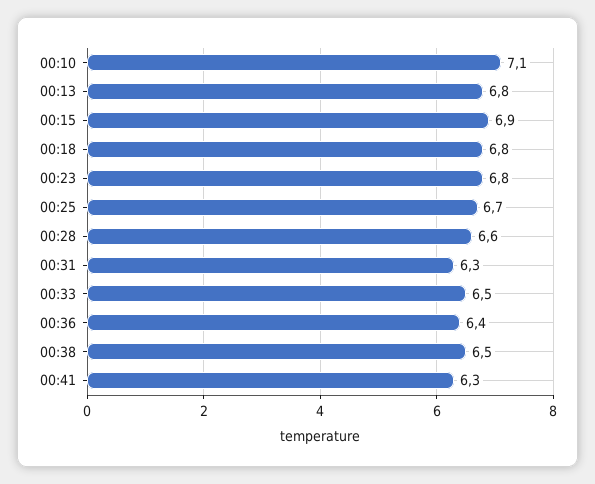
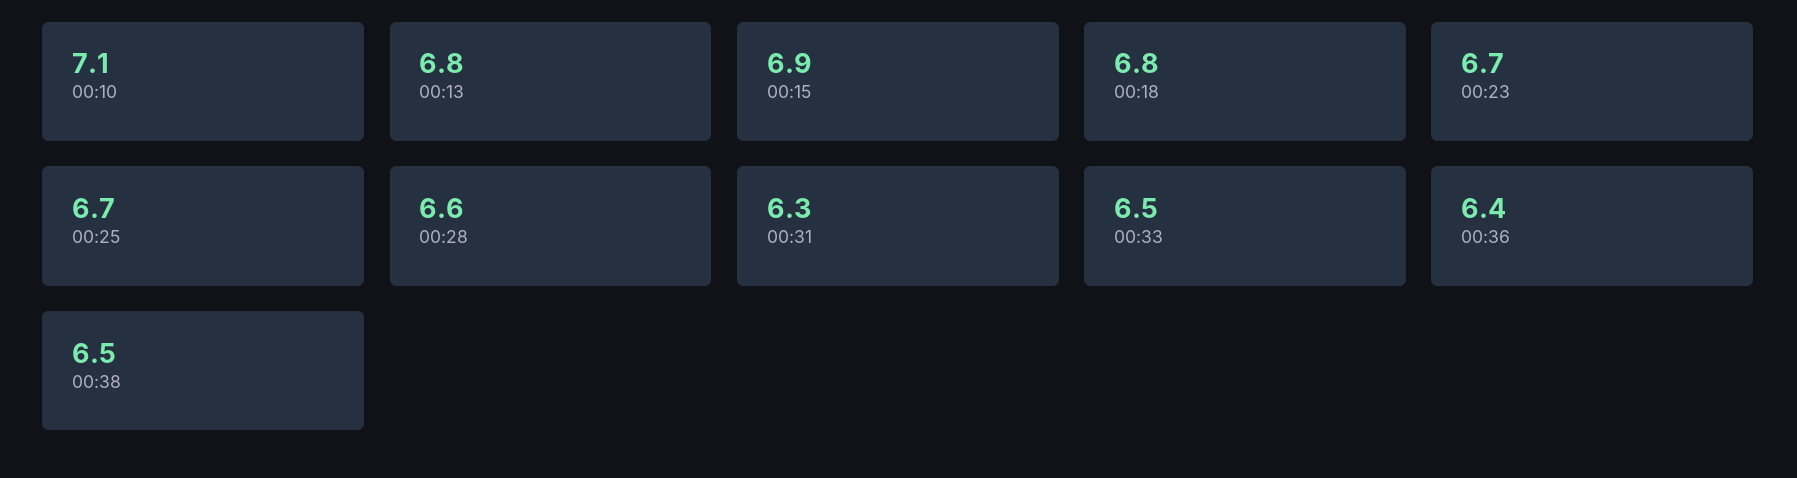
00:23: 6.8 -> 6.7
00:41: 6.3 -> none

